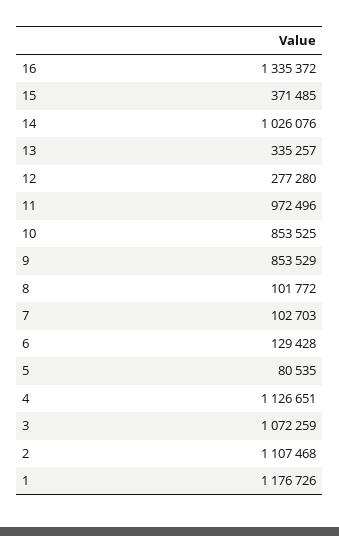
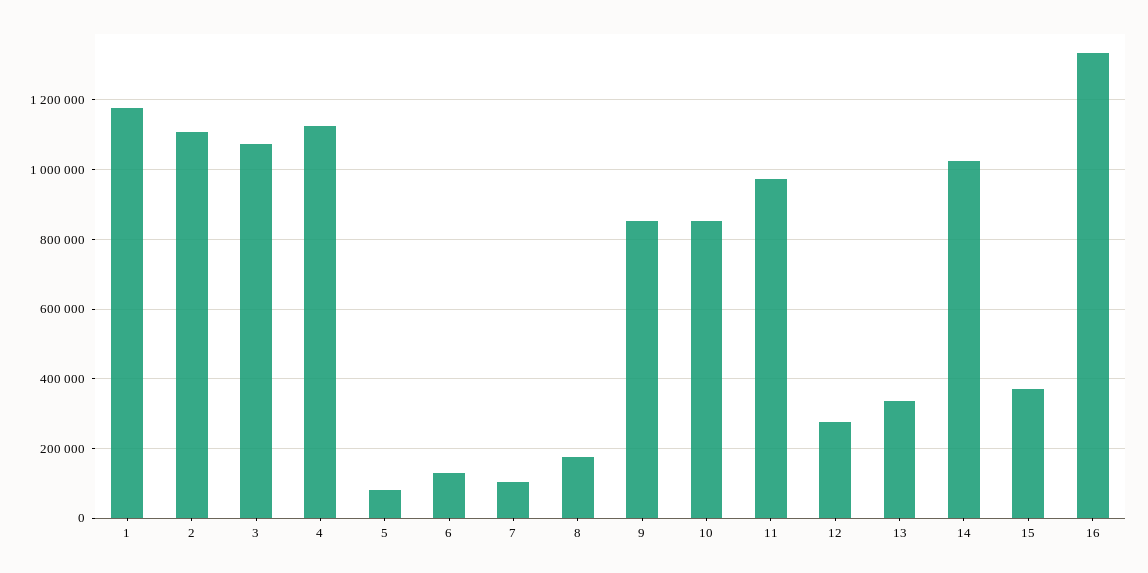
8: 101772 -> 180000

